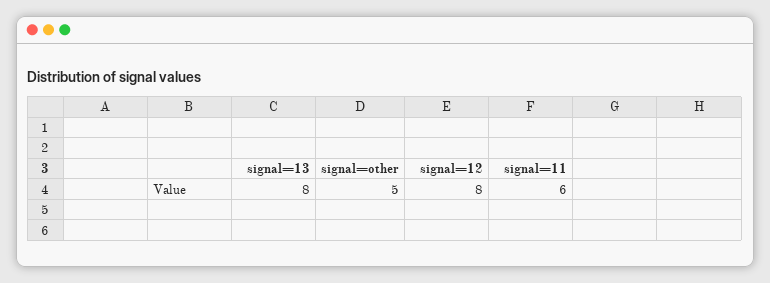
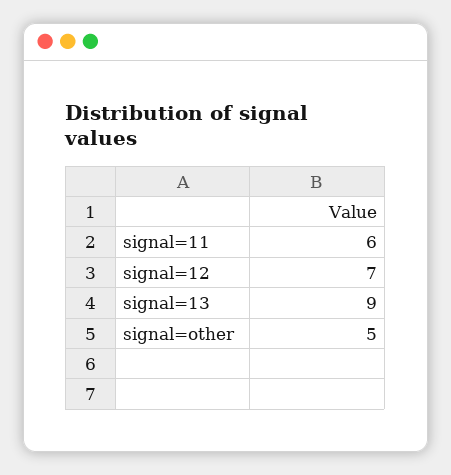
signal=13: 8 -> 9
signal=12: 8 -> 7

